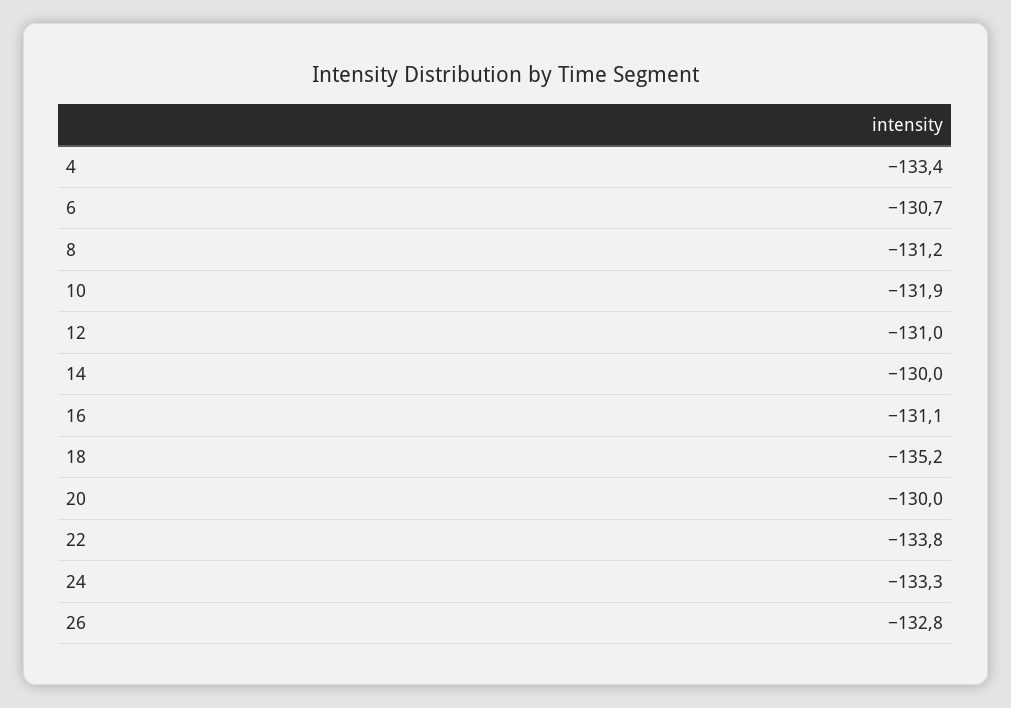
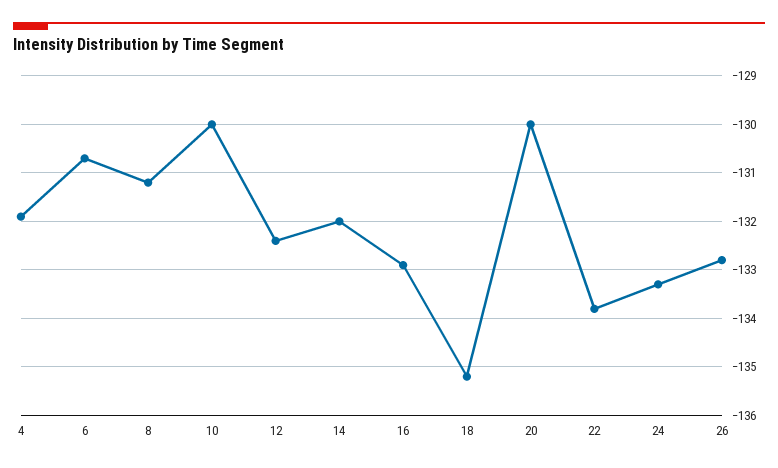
4: -133.4 -> -132
10: -131.9 -> -130
12: -131 -> -132.5
14: -130 -> -132
16: -131.1 -> -133

